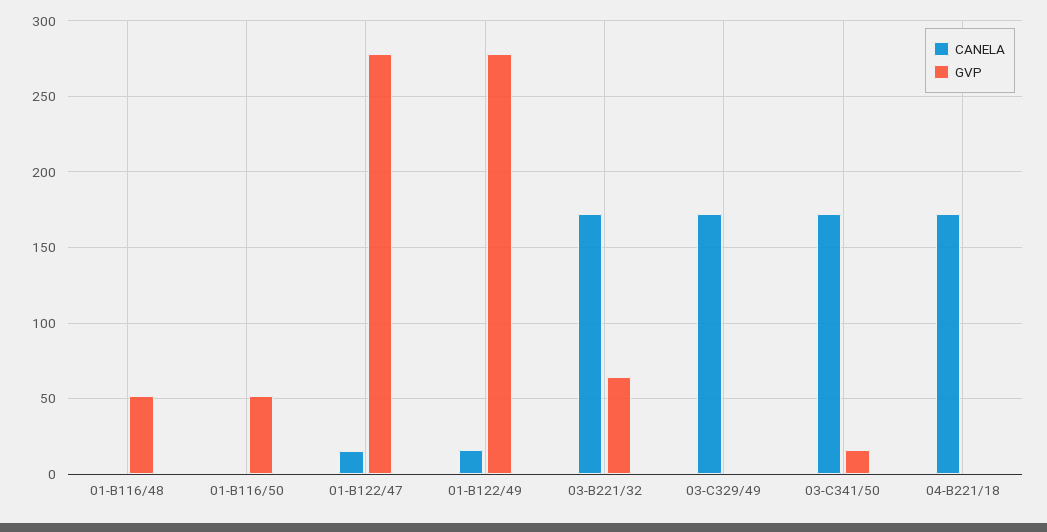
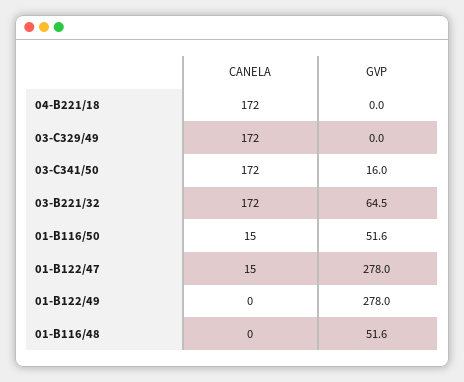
CANELA, 01-B116/50: 0 -> 15
CANELA, 01-B122/49: 15 -> 0

